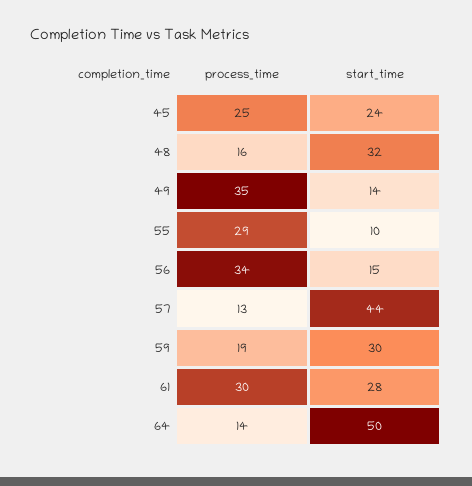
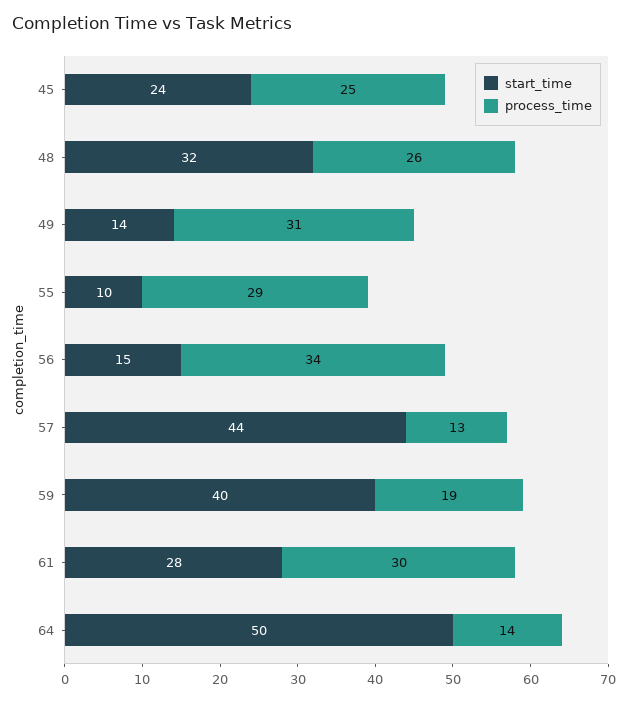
process_time, 48: 16 -> 26
process_time, 49: 35 -> 31
start_time, 59: 30 -> 40

